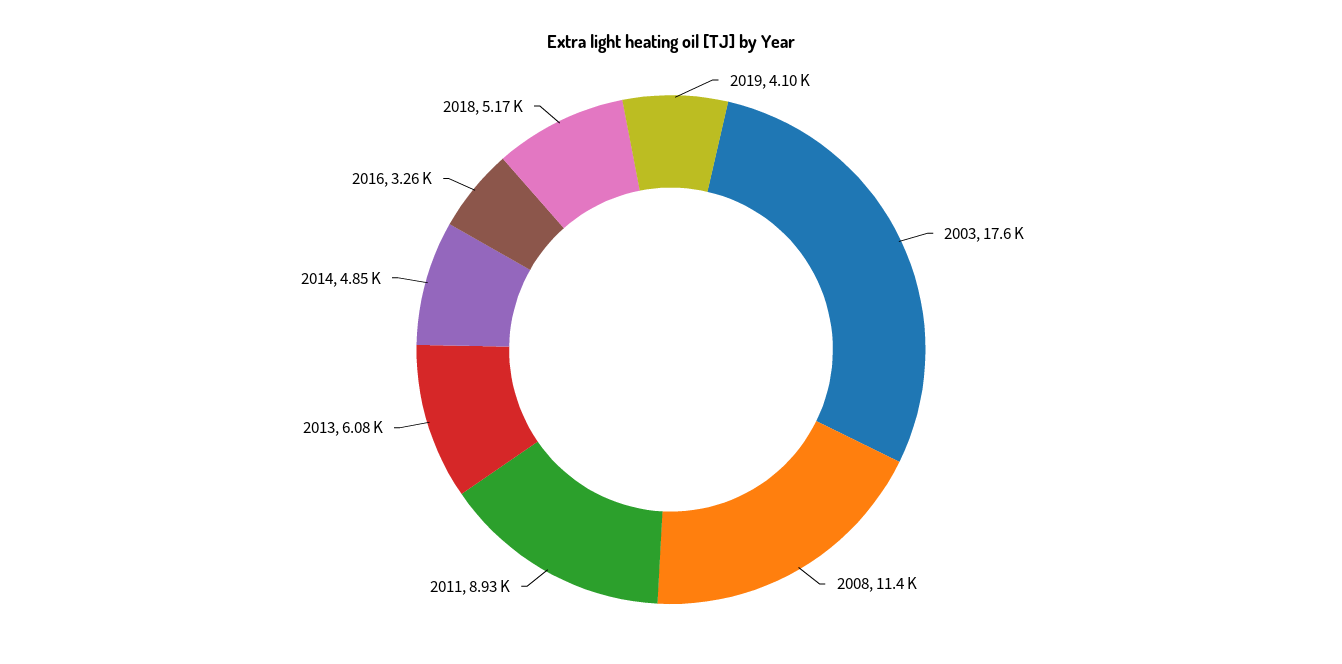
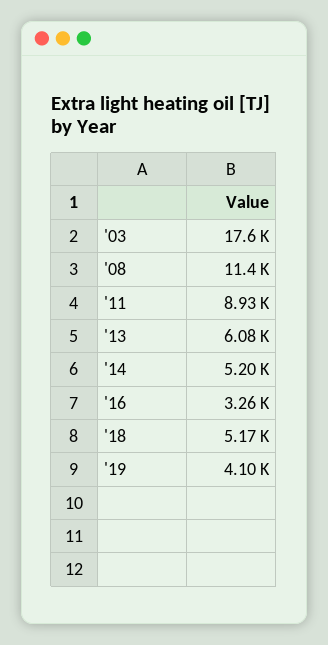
2014: 4850 -> 5200

